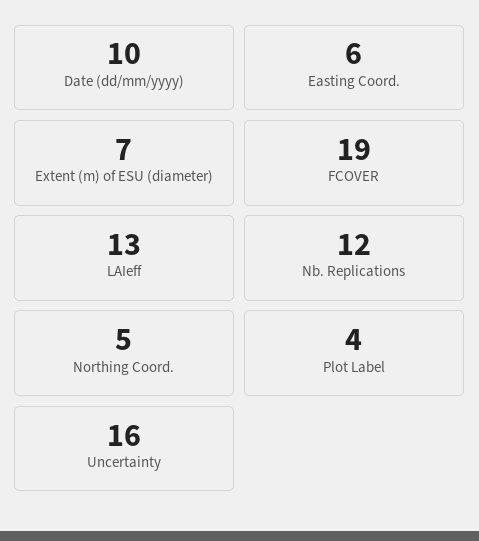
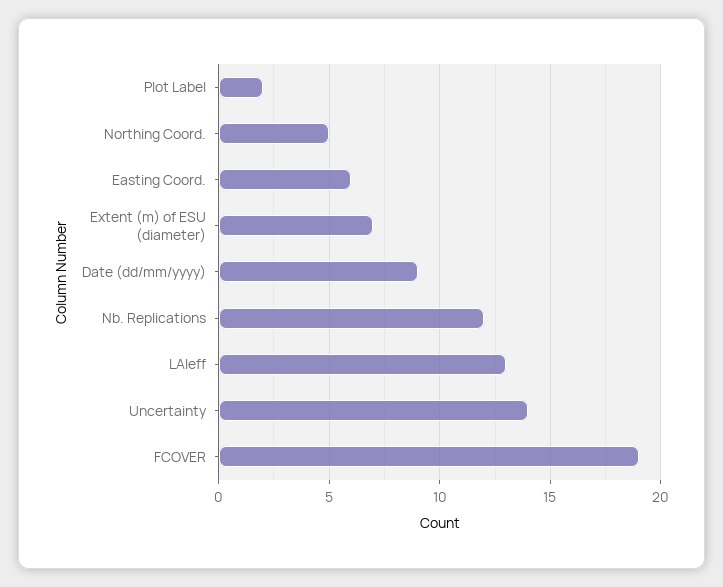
Date (dd/mm/yyyy): 10 -> 9
Plot Label: 4 -> 2
Uncertainty: 16 -> 14

